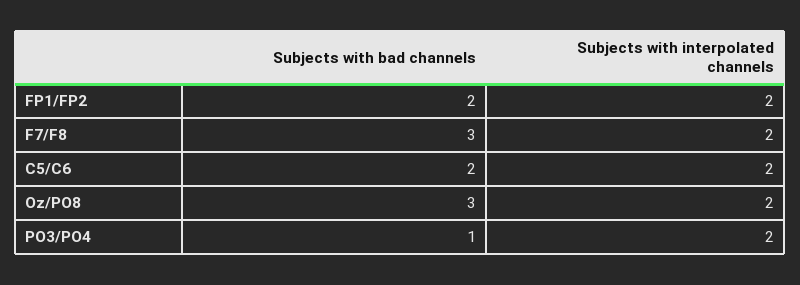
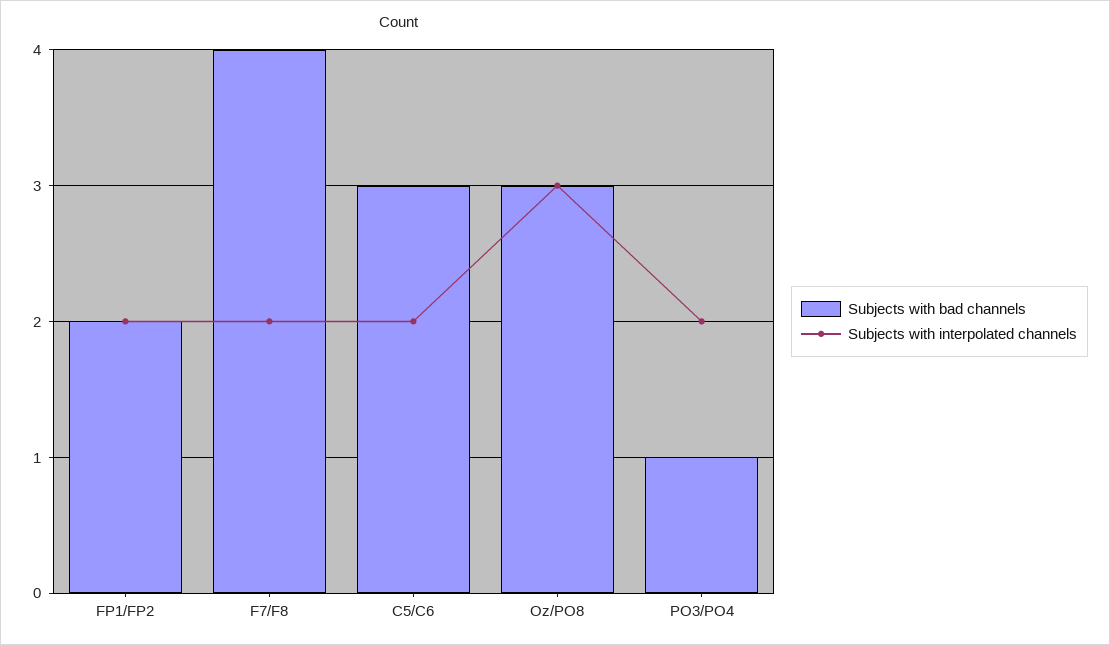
Subjects with bad channels, F7/F8: 3 -> 4
Subjects with bad channels, C5/C6: 2 -> 3
Subjects with interpolated channels, Oz/PO8: 2 -> 3

